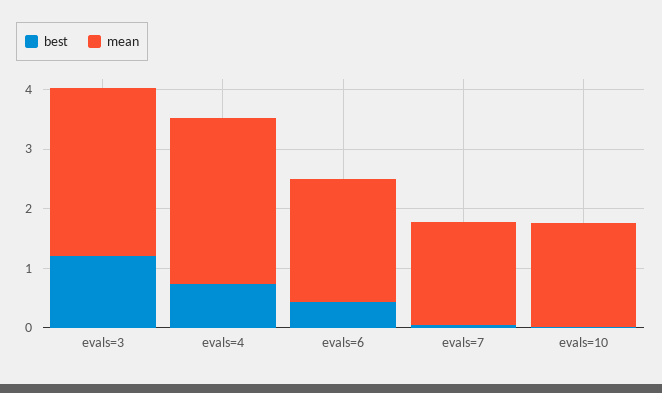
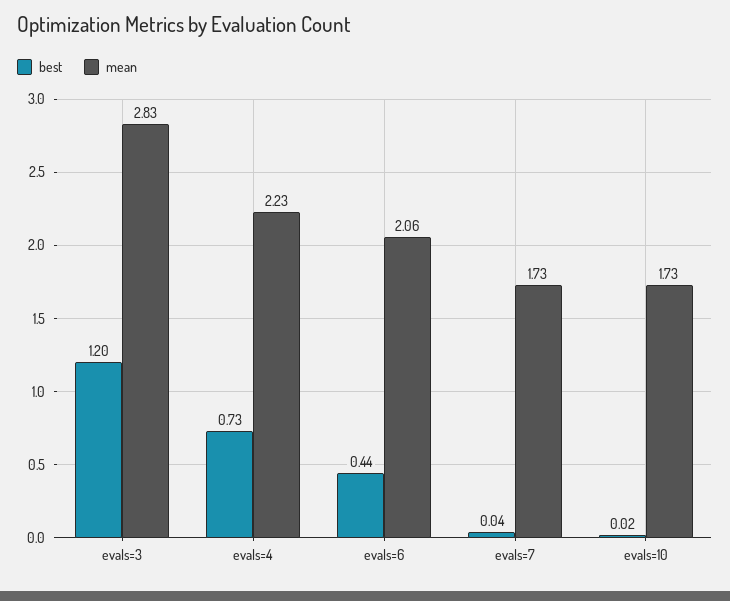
mean, evals=4: 2.8 -> 2.23

